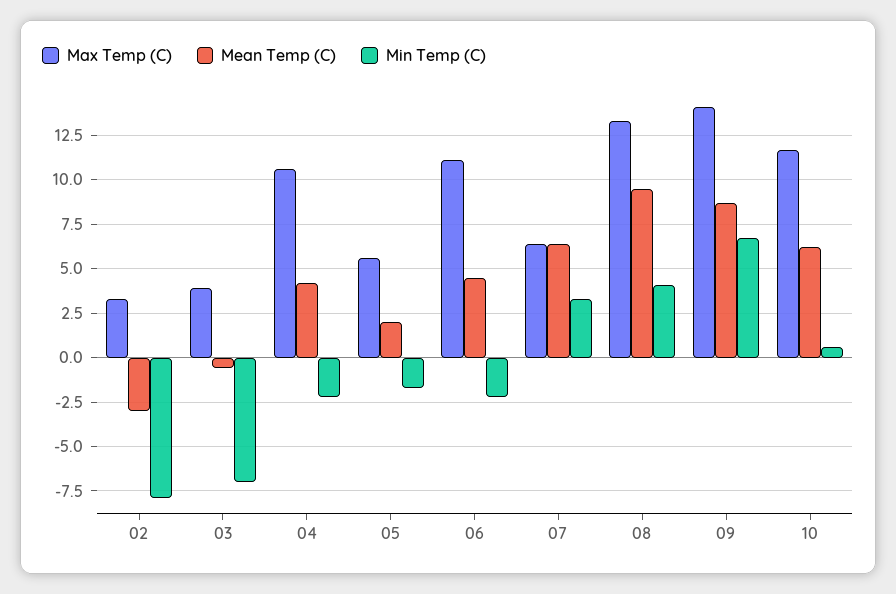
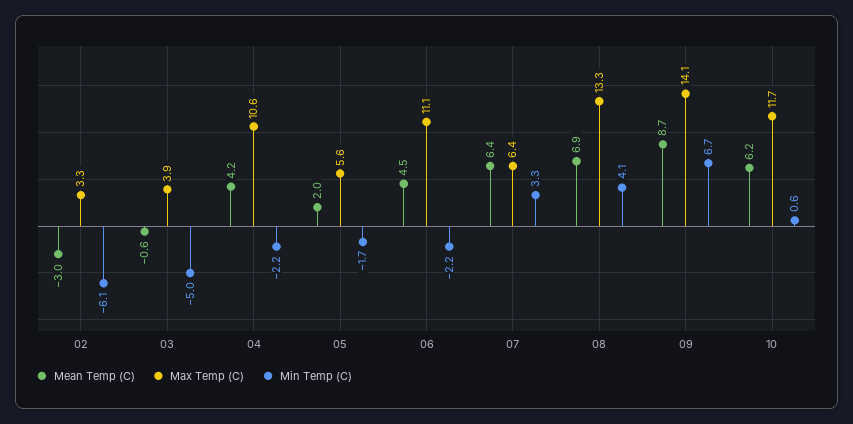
Min Temp (C), 02: -8 -> -6.1
Min Temp (C), 03: -7 -> -5
Mean Temp (C), 08: 9.5 -> 6.9

